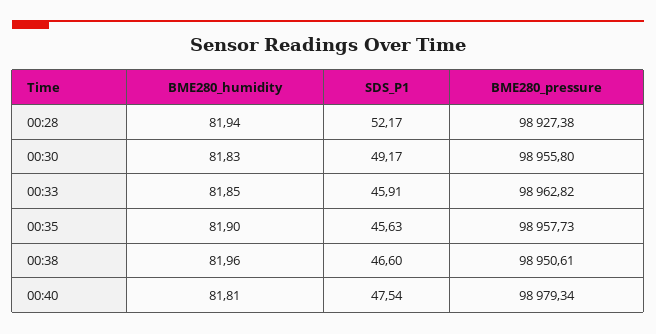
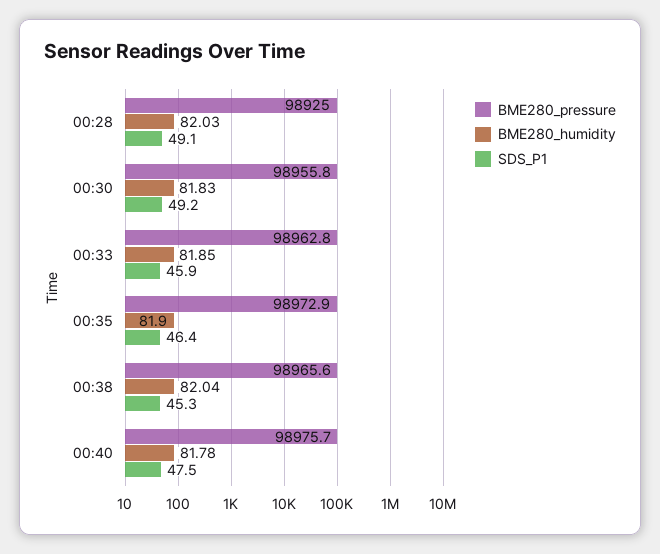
BME280_humidity, 00:28: 81.94 -> 82.03
SDS_P1, 00:28: 52.17 -> 49.1
BME280_pressure, 00:28: 98927.38 -> 98925
SDS_P1, 00:35: 45.63 -> 46.4
BME280_pressure, 00:35: 98957.73 -> 98972.9
BME280_humidity, 00:38: 81.96 -> 82.04
SDS_P1, 00:38: 46.6 -> 45.3
BME280_pressure, 00:38: 98950.61 -> 98965.6
BME280_humidity, 00:40: 81.81 -> 81.78
BME280_pressure, 00:40: 98979.34 -> 98975.7

